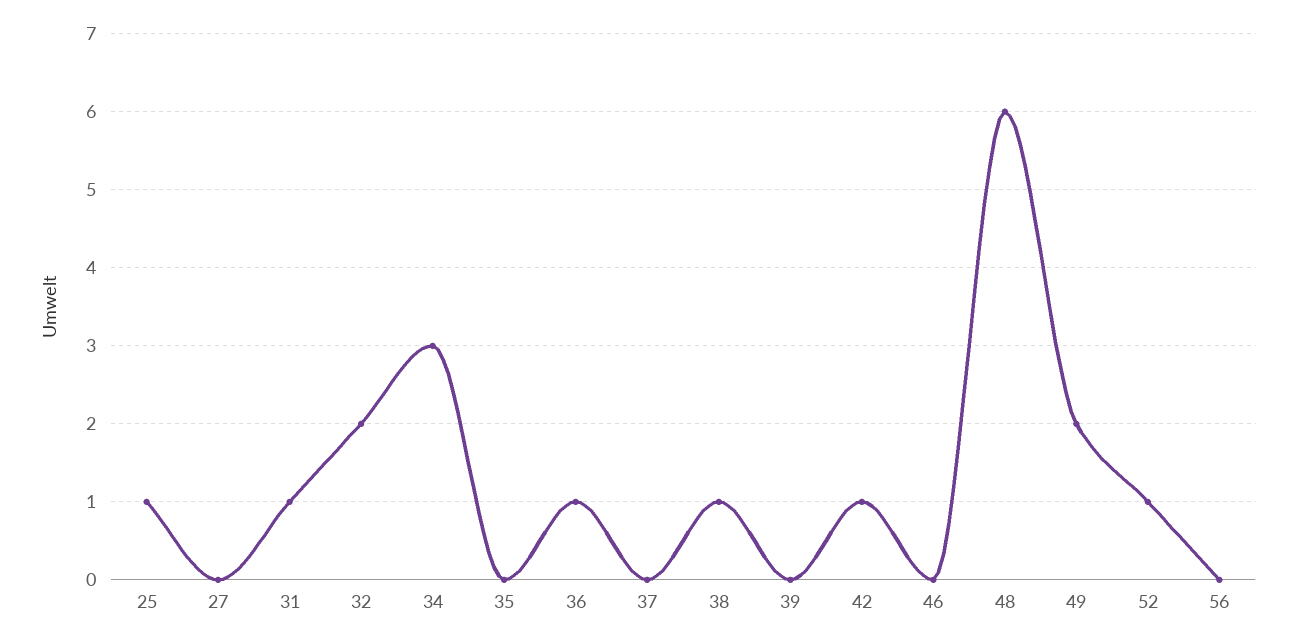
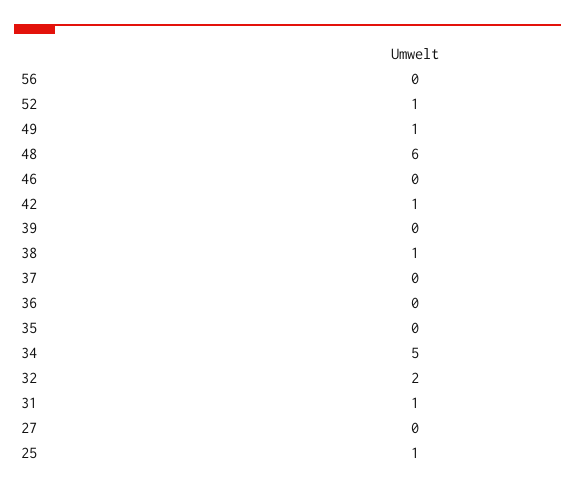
34: 3 -> 5
36: 1 -> 0
49: 2 -> 1

